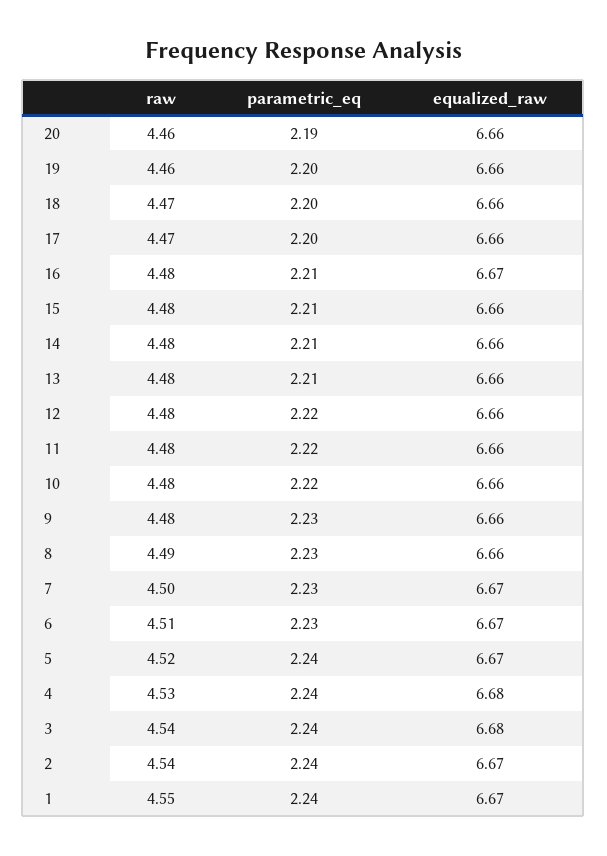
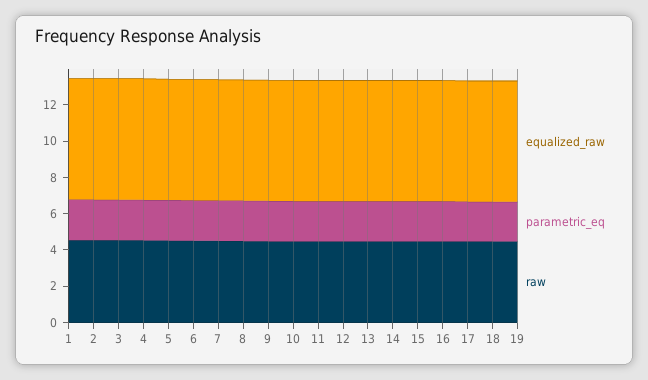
raw, 20: 4.46 -> none
parametric_eq, 20: 2.19 -> none
equalized_raw, 20: 6.66 -> none

